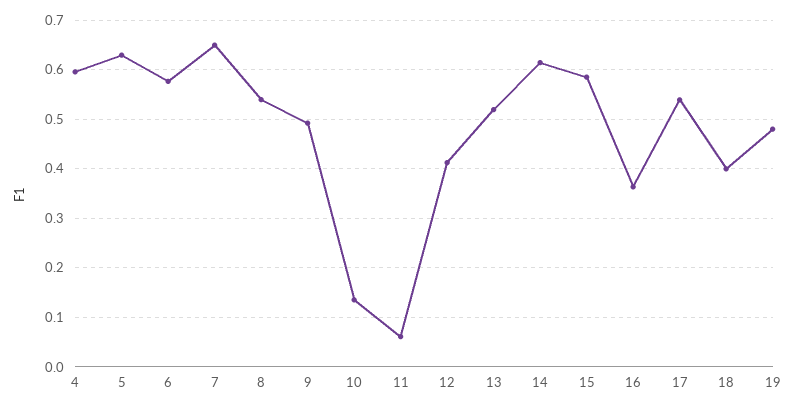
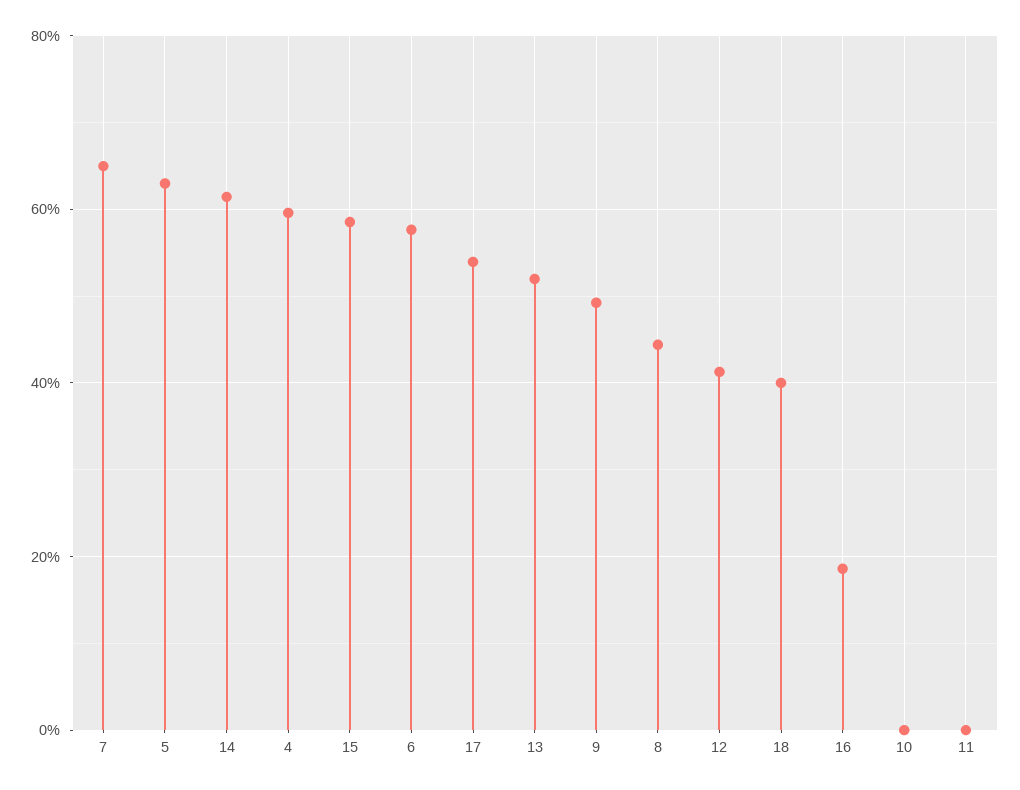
8: 0.54 -> 0.44
10: 0.14 -> 0
11: 0.06 -> 0
16: 0.36 -> 0.18
19: 0.48 -> none

